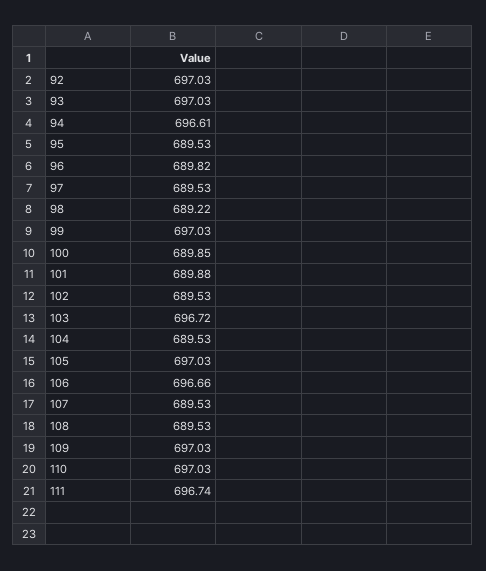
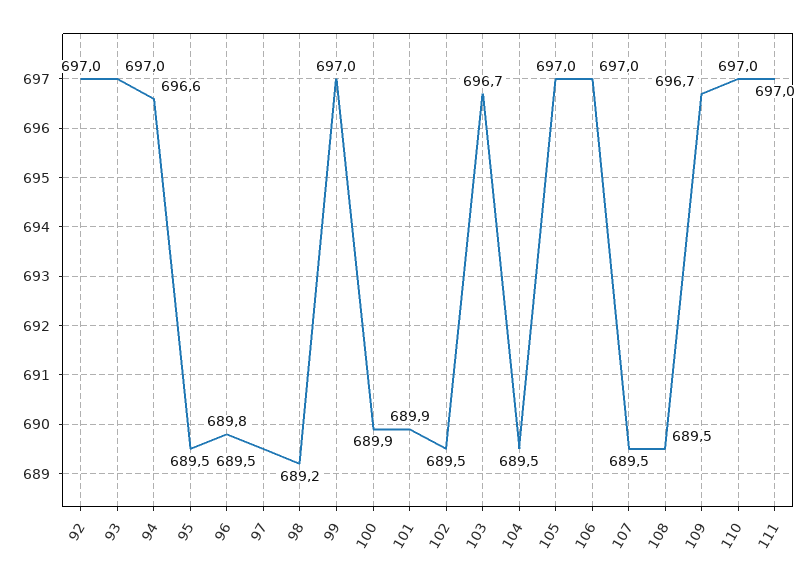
106: 696.66 -> 697
109: 697.03 -> 696.7
111: 696.74 -> 697

